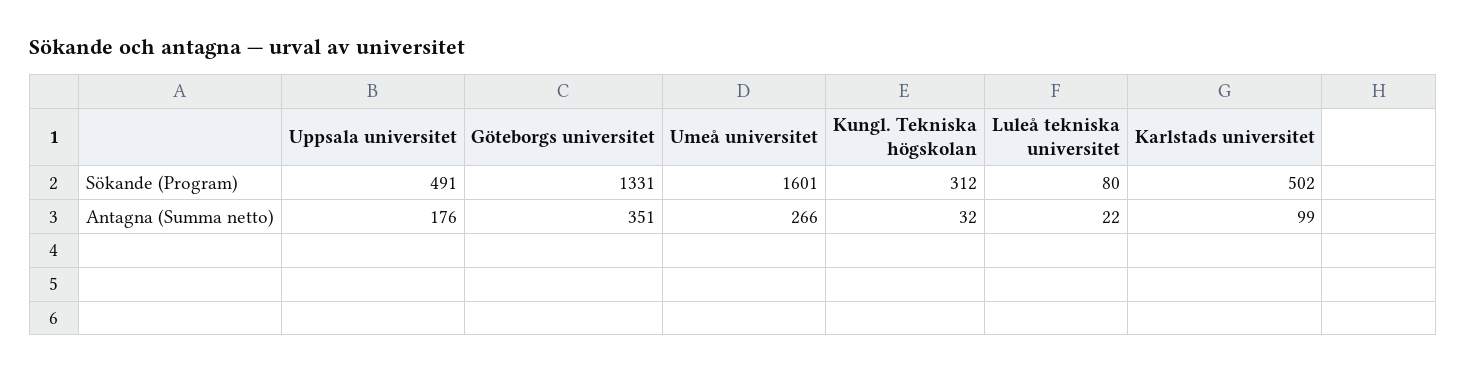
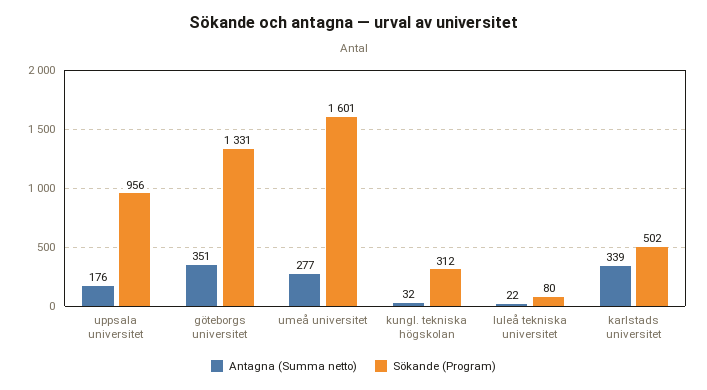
Sökande (Program), Uppsala universitet: 491 -> 956
Antagna (Summa netto), Umeå universitet: 266 -> 277
Antagna (Summa netto), Karlstads universitet: 99 -> 339

